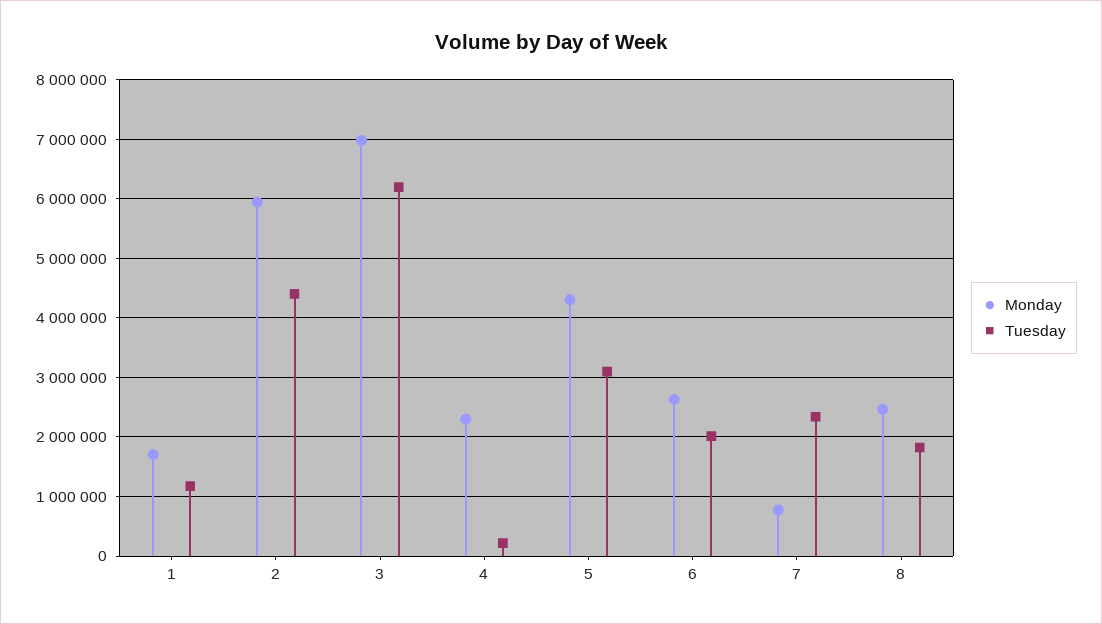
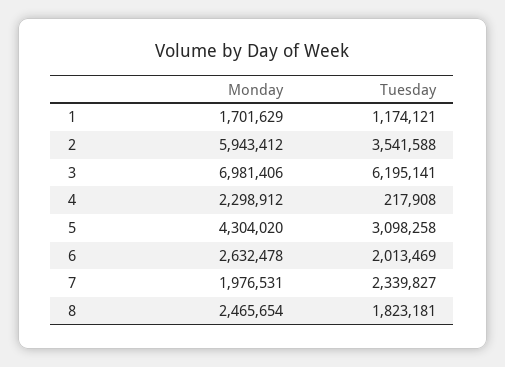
Tuesday, 2: 4400000 -> 3541588
Monday, 7: 800000 -> 1976531

